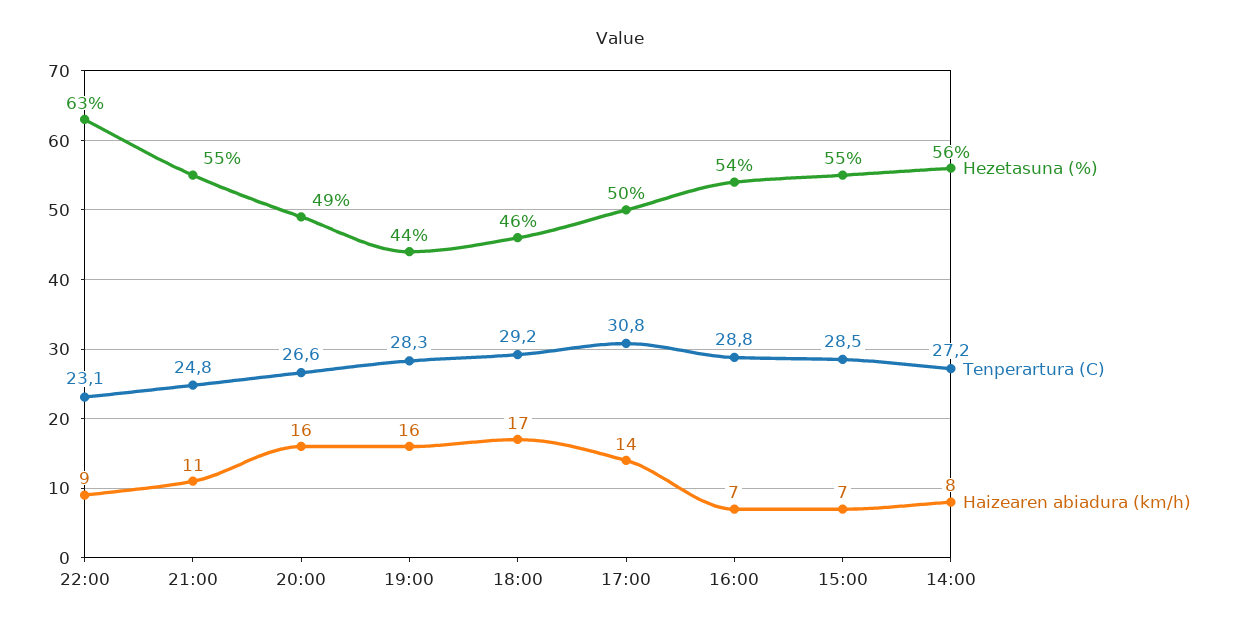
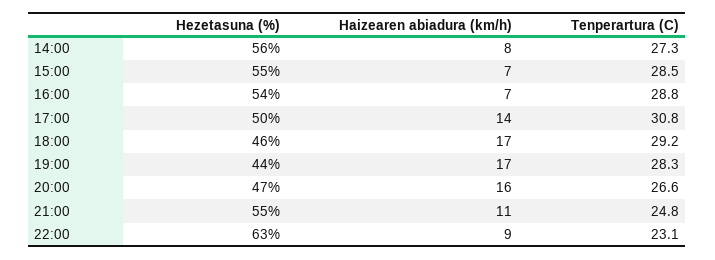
Hezetasuna (%), 20:00: 49 -> 47
Haizearen abiadura (km/h), 19:00: 16 -> 17
Tenperartura (C), 14:00: 27.2 -> 27.3

